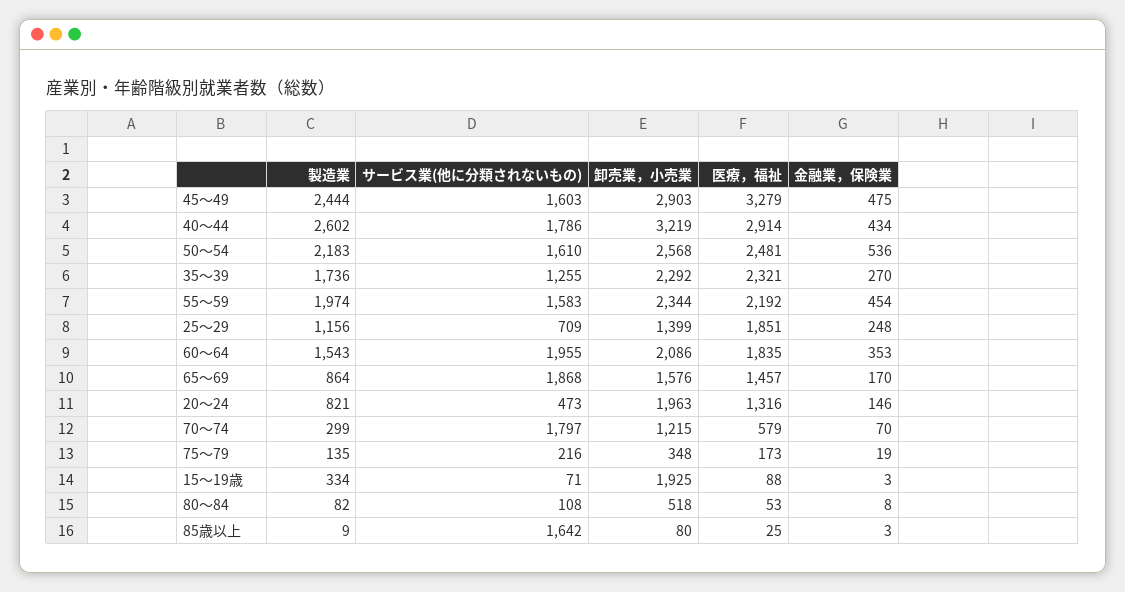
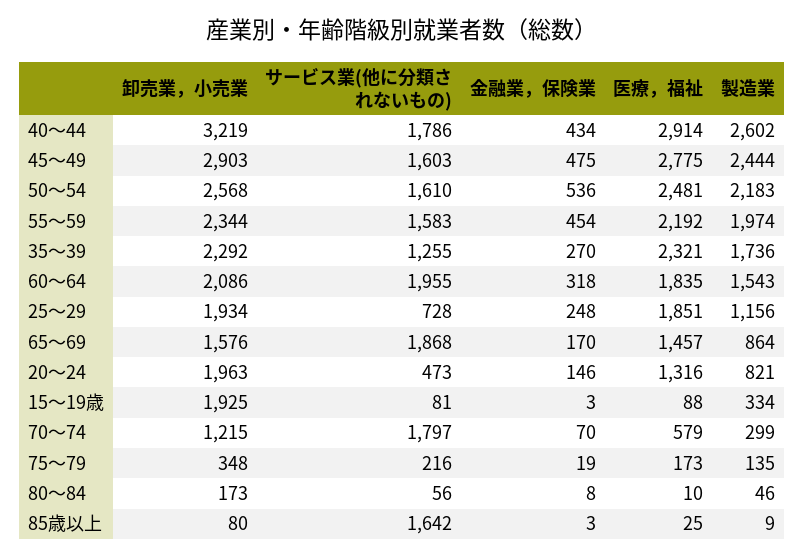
医療，福祉, 45～49: 3279 -> 2775
サービス業(他に分類されないもの), 25～29: 709 -> 728
卸売業，小売業, 25～29: 1399 -> 1934
金融業，保険業, 60～64: 353 -> 318
サービス業(他に分類されないもの), 15～19歳: 71 -> 81
製造業, 80～84: 82 -> 46
サービス業(他に分類されないもの), 80～84: 108 -> 56
卸売業，小売業, 80～84: 518 -> 173
医療，福祉, 80～84: 53 -> 10

